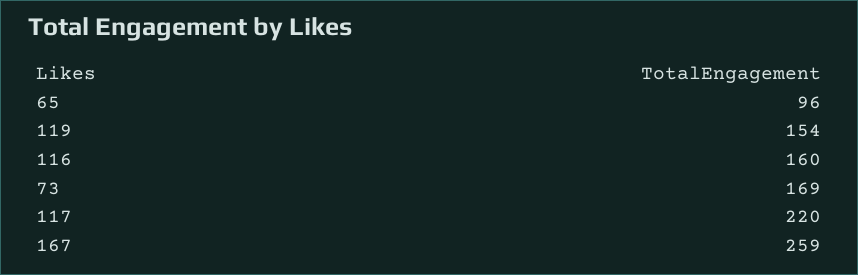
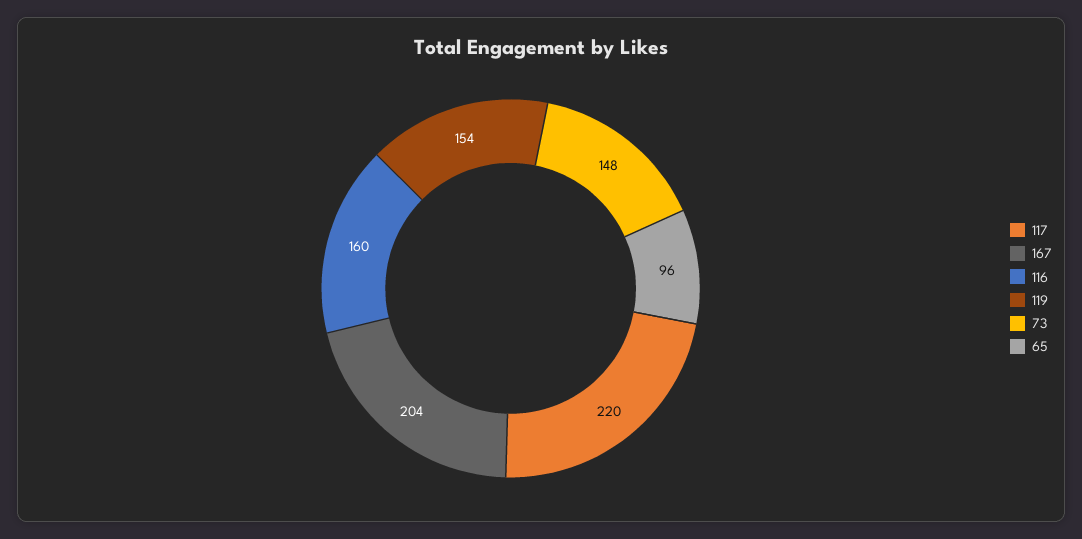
73: 169 -> 148
167: 259 -> 204

